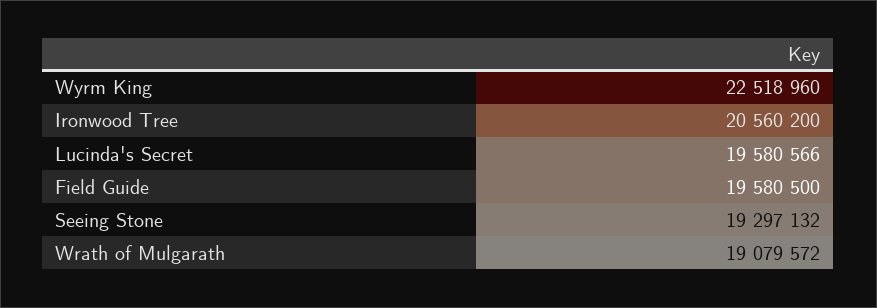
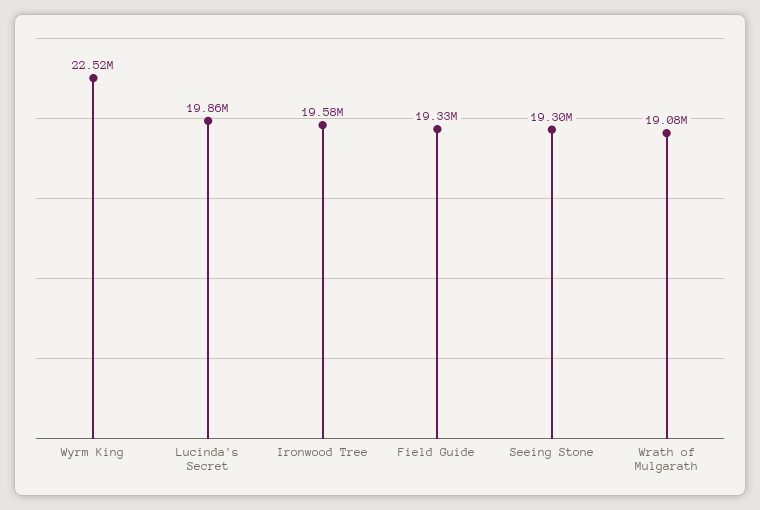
Ironwood Tree: 20560200 -> 19580000
Lucinda's Secret: 19580566 -> 19860000
Field Guide: 19580500 -> 19330000

